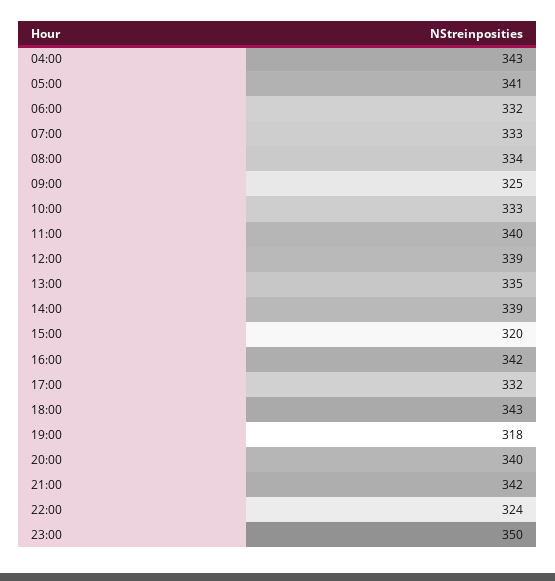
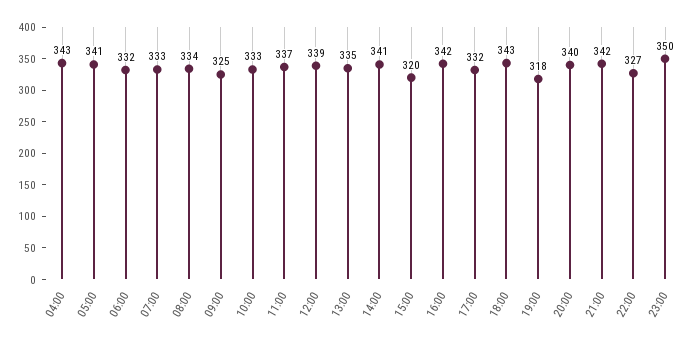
11:00: 340 -> 337
14:00: 339 -> 341
22:00: 324 -> 327

